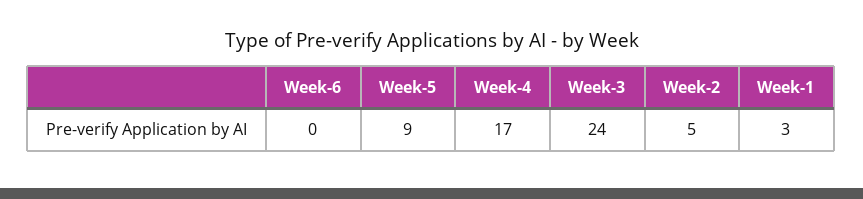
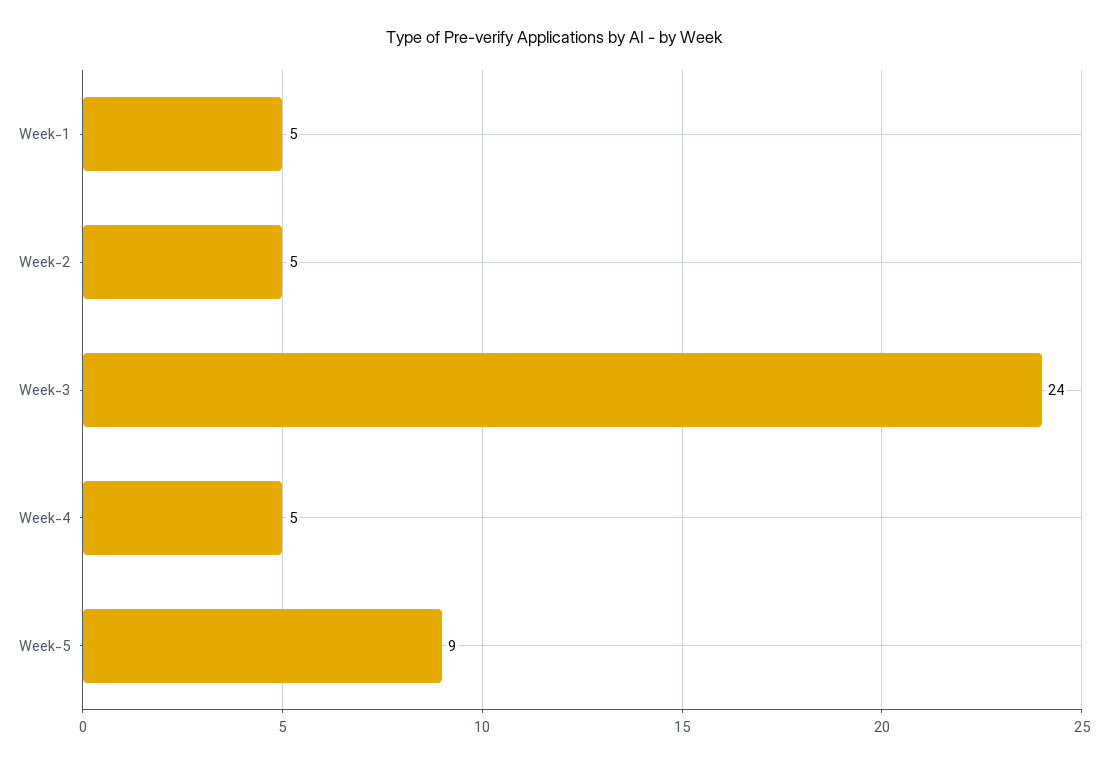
Week-6: 0 -> none
Week-4: 17 -> 5
Week-1: 3 -> 5

